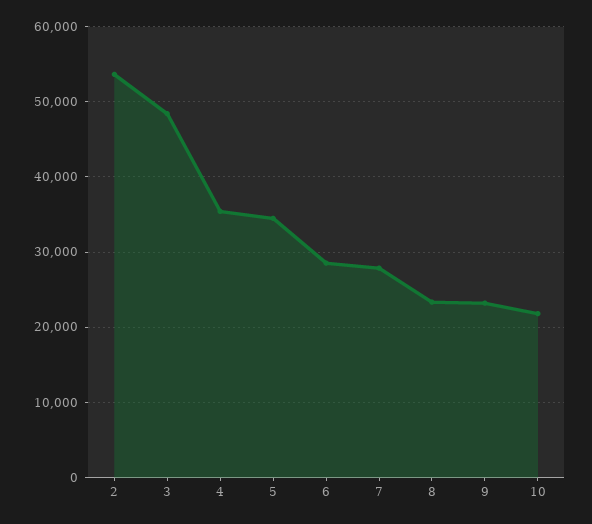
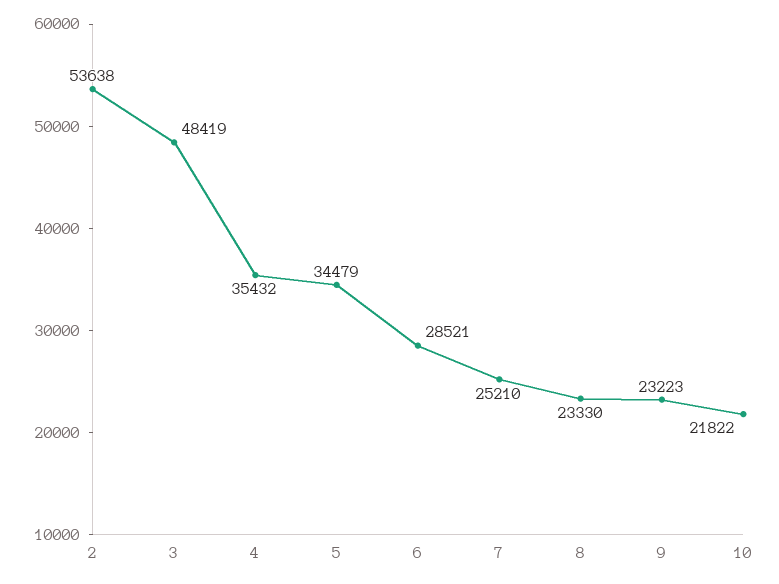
7: 28000 -> 25210

